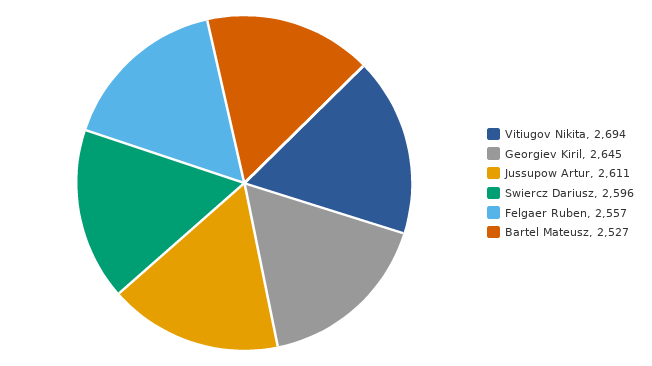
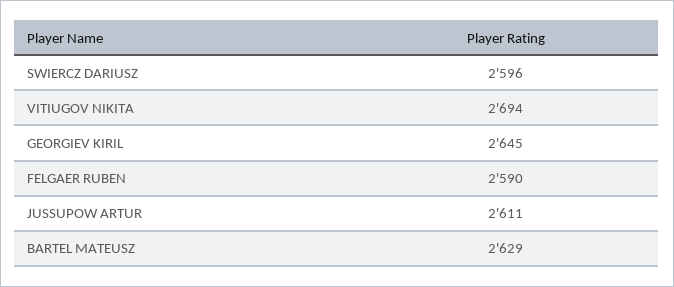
Felgaer Ruben: 2557 -> 2590
Bartel Mateusz: 2527 -> 2629

